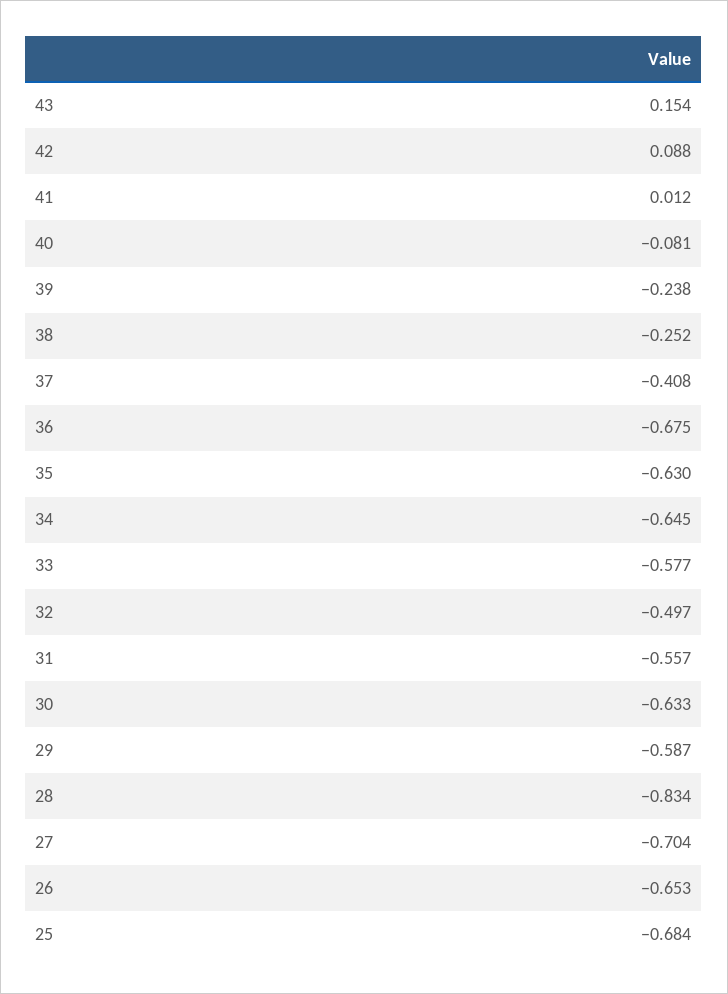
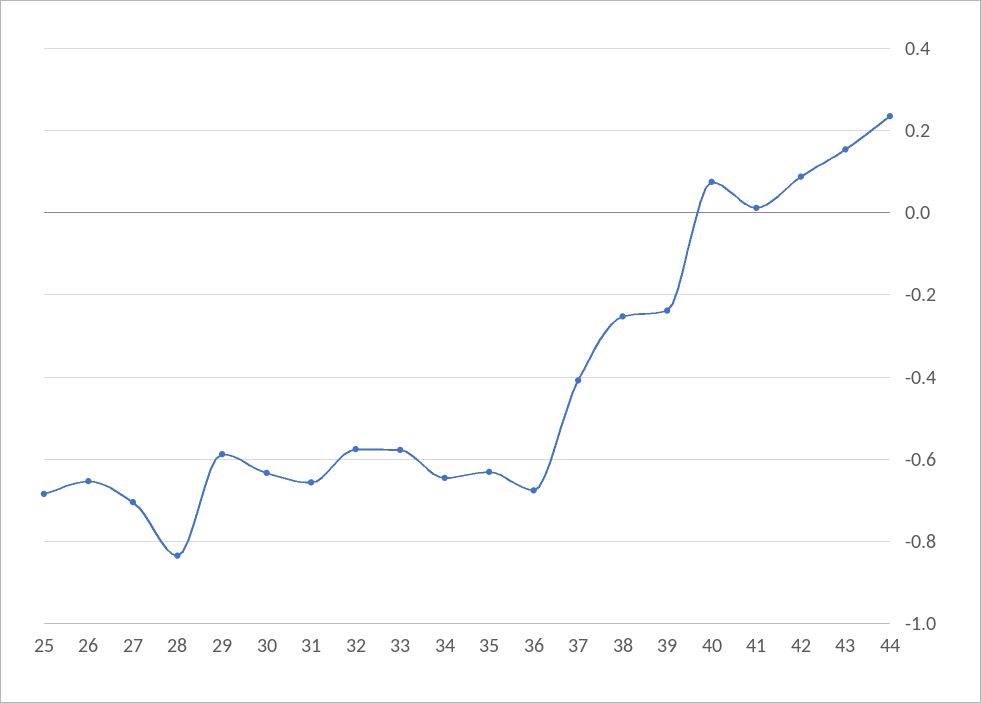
40: -0.081 -> 0.08
32: -0.497 -> -0.58
31: -0.557 -> -0.66
44: none -> 0.24

